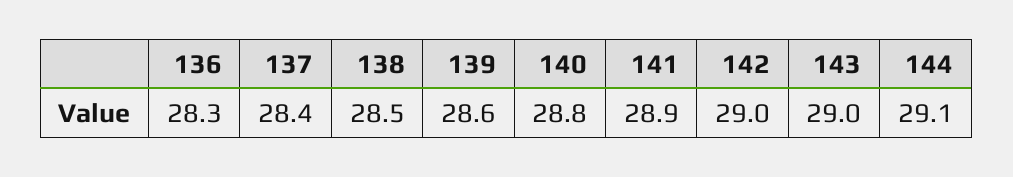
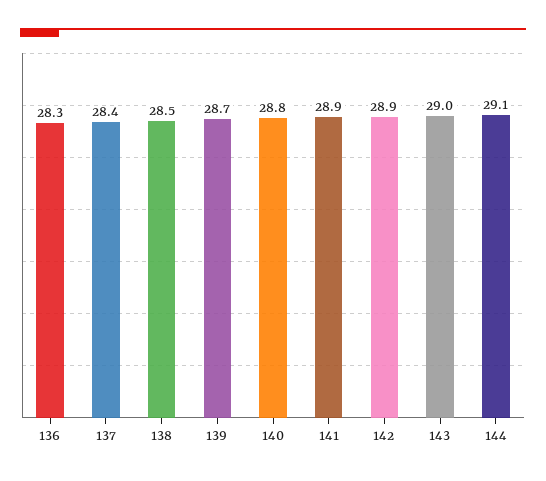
139: 28.6 -> 28.7
142: 29 -> 28.9

